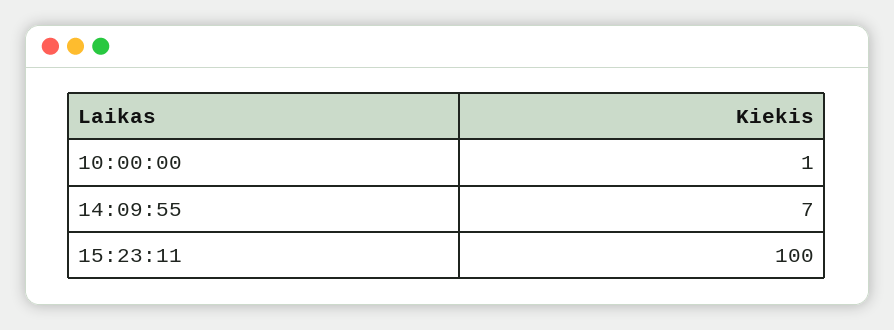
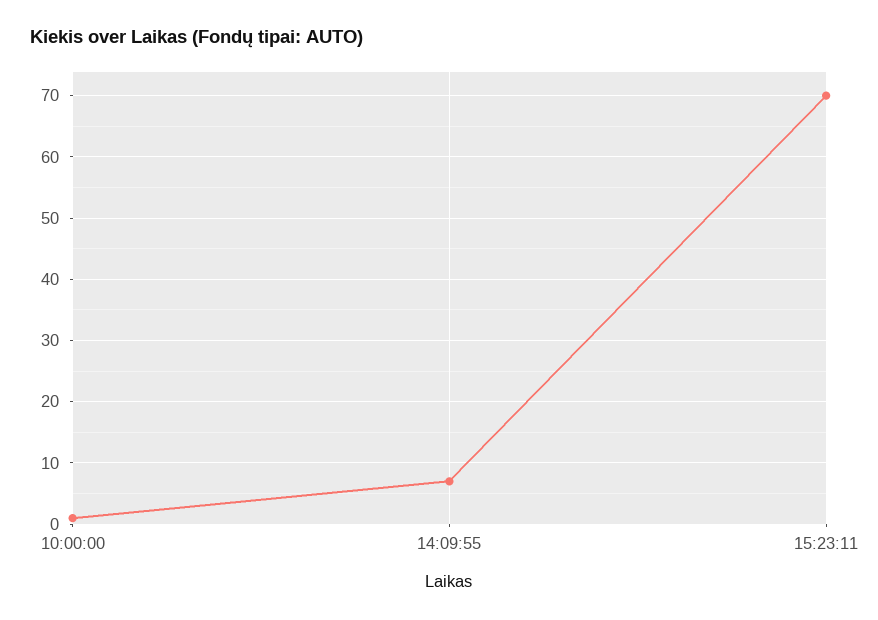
15:23:11: 100 -> 70

